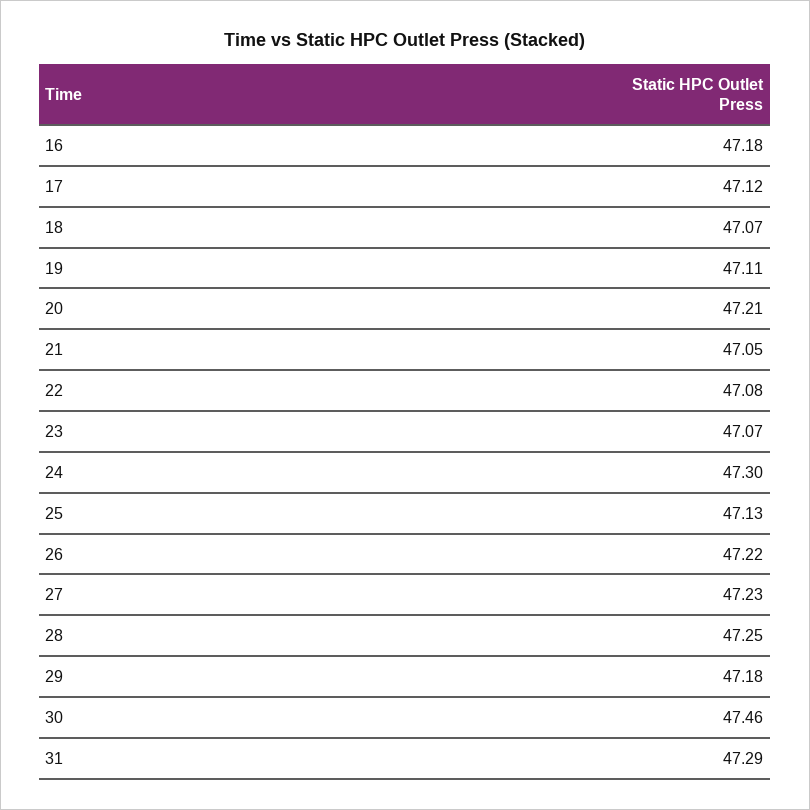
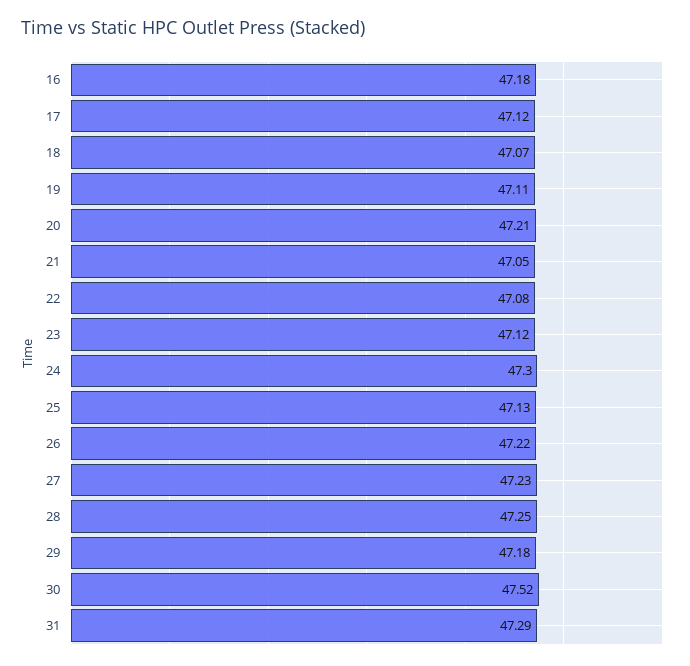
23: 47.07 -> 47.12
30: 47.46 -> 47.52

